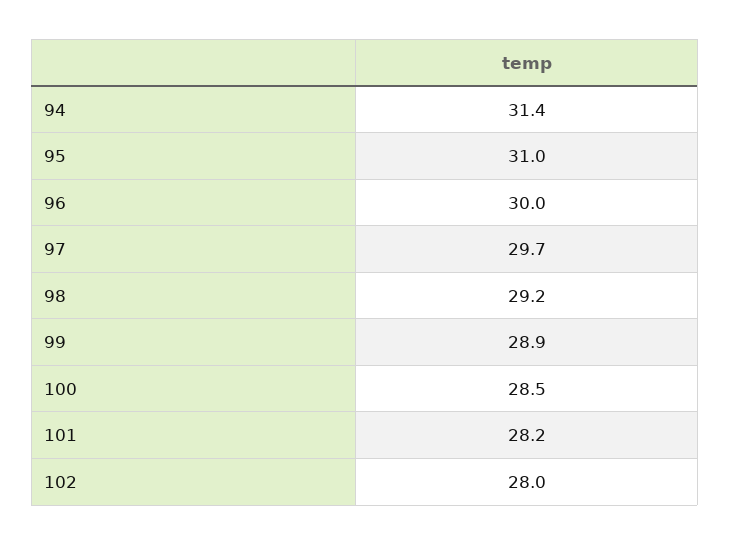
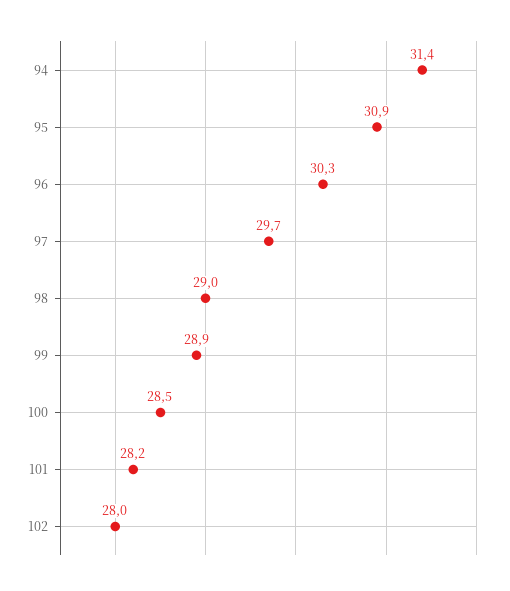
95: 31 -> 30.9
96: 30 -> 30.3
98: 29.2 -> 29

